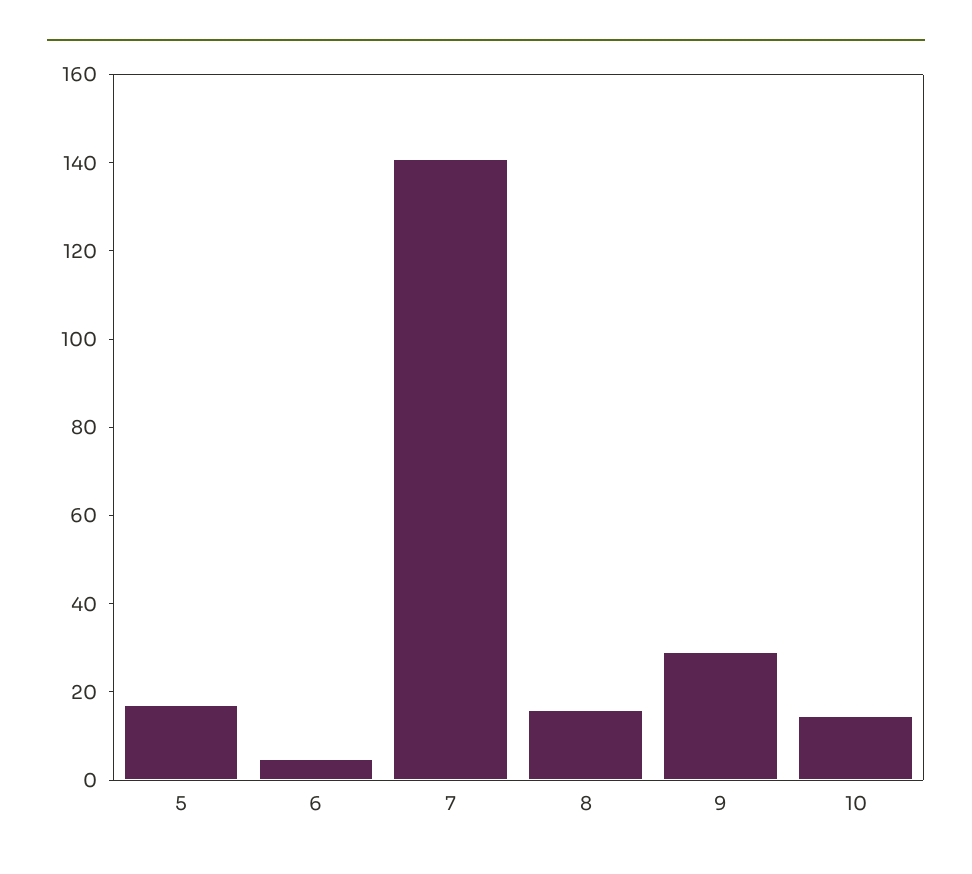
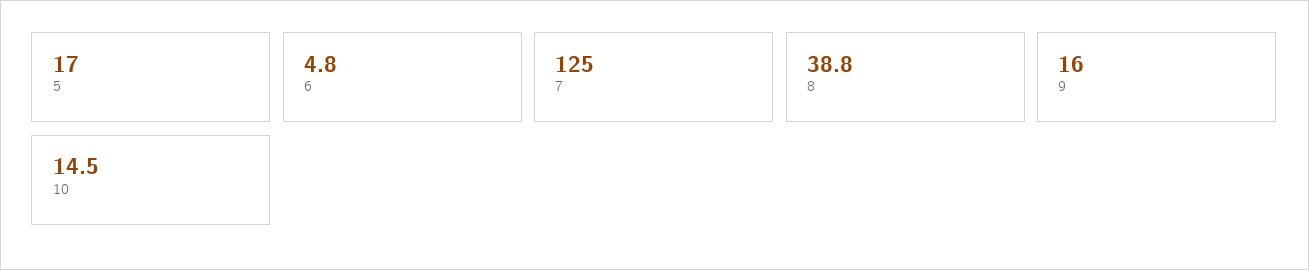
7: 140 -> 125
8: 15 -> 38.8
9: 30 -> 16

